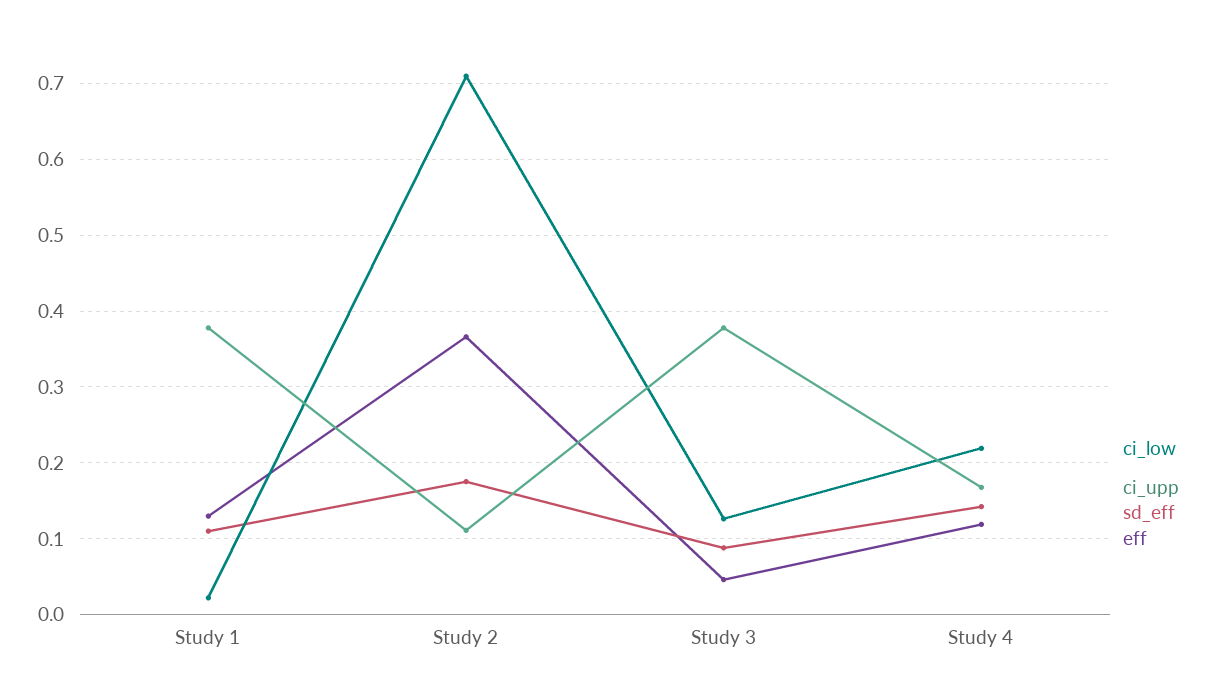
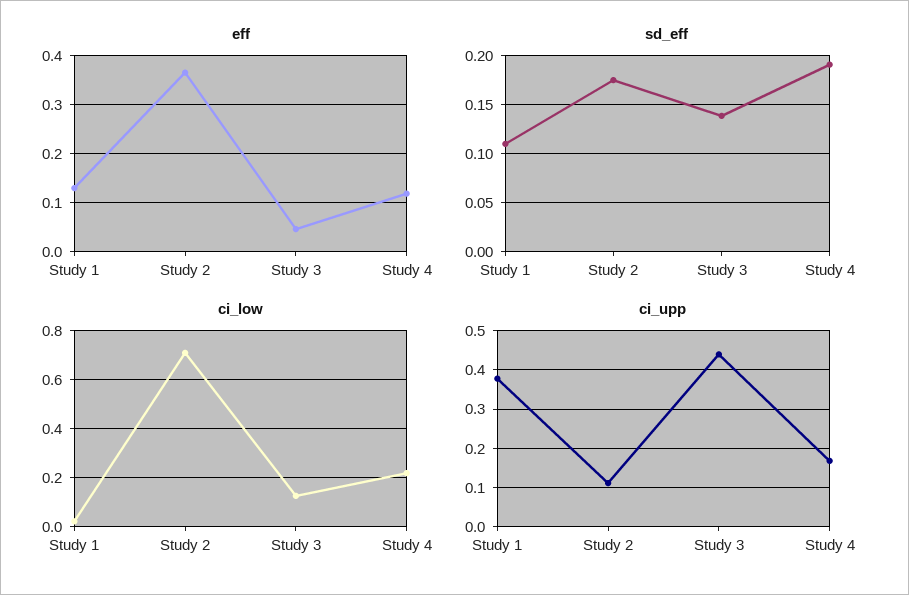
ci_upp, Study 3: 0.38 -> 0.44
sd_eff, Study 3: 0.09 -> 0.14
sd_eff, Study 4: 0.14 -> 0.19

